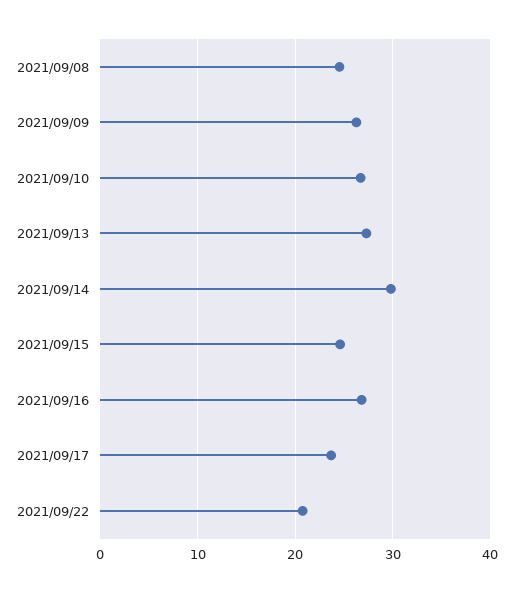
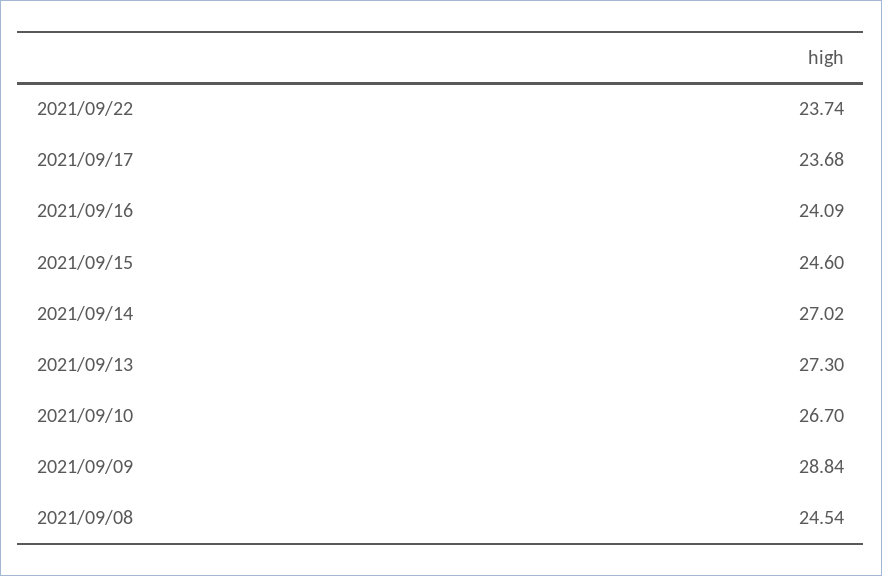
2021/09/09: 26 -> 28.84
2021/09/14: 30 -> 27.02
2021/09/16: 27 -> 24.09
2021/09/22: 21 -> 23.74

